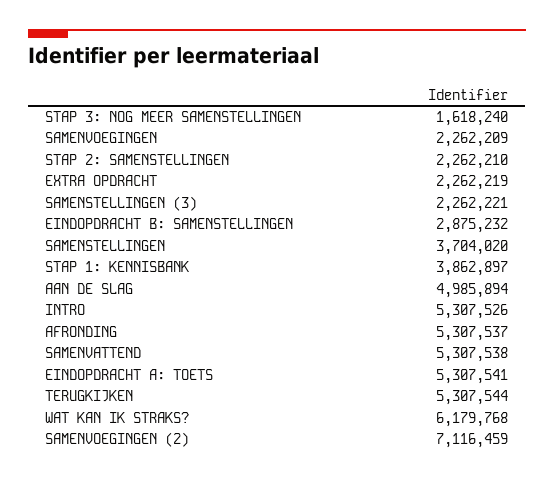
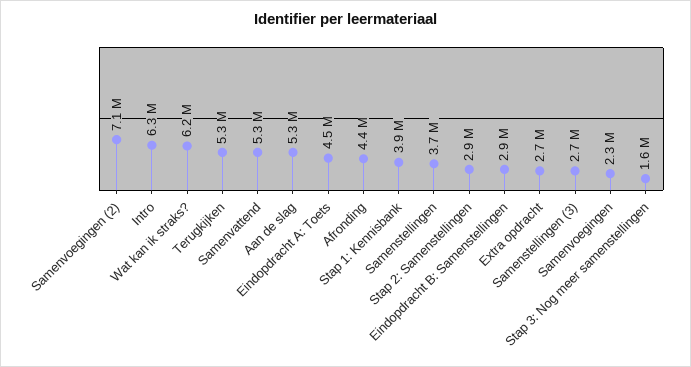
STAP 2: SAMENSTELLINGEN: 2262210 -> 2900000
EXTRA OPDRACHT: 2262219 -> 2700000
SAMENSTELLINGEN (3): 2262221 -> 2700000
AAN DE SLAG: 4985894 -> 5300000
INTRO: 5307526 -> 6300000
AFRONDING: 5307537 -> 4400000
EINDOPDRACHT A: TOETS: 5307541 -> 4500000

